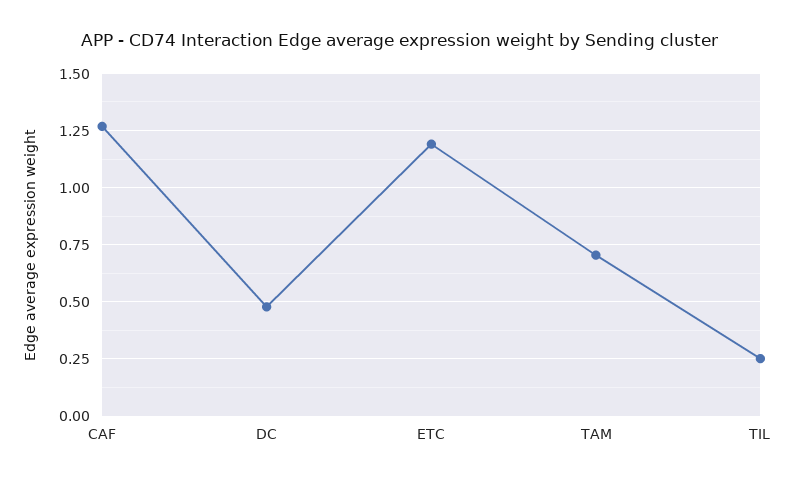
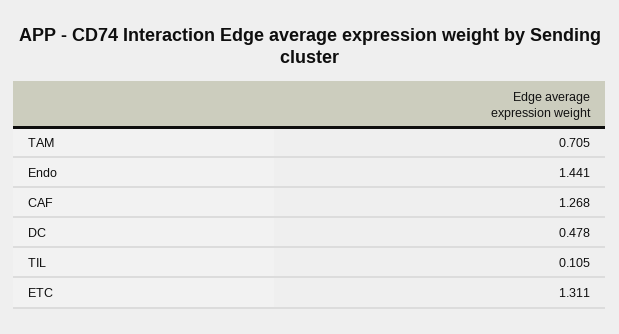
ETC: 1.2 -> 1.311
TIL: 0.25 -> 0.105
Endo: none -> 1.441

